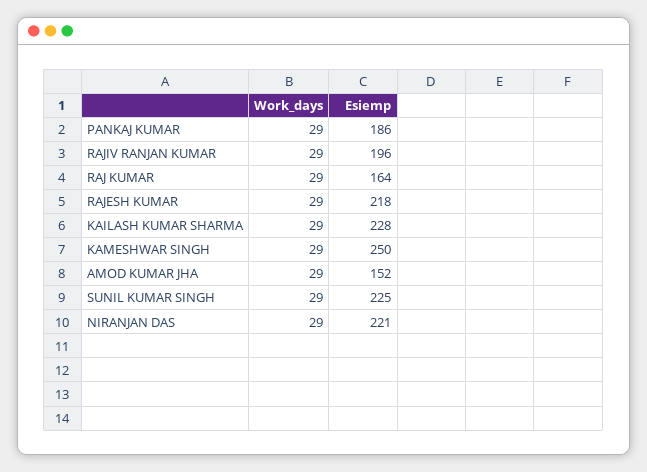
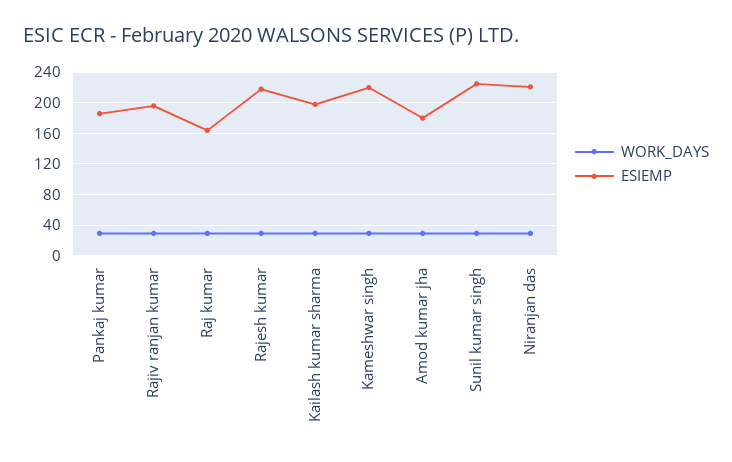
Esiemp, KAILASH KUMAR SHARMA: 228 -> 200
Esiemp, KAMESHWAR SINGH: 250 -> 220
Esiemp, AMOD KUMAR JHA: 152 -> 180

